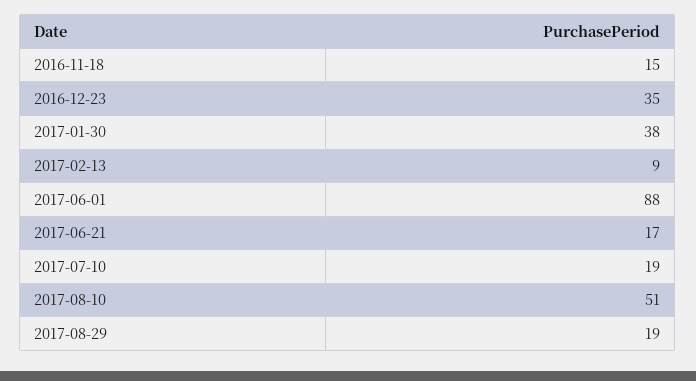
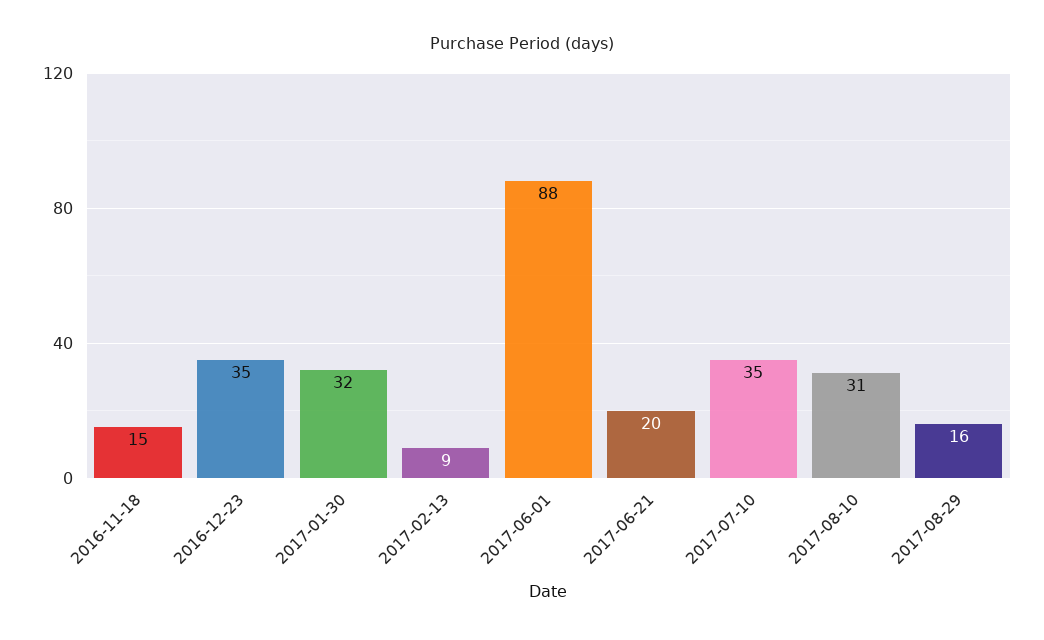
2017-01-30: 38 -> 32
2017-06-21: 17 -> 20
2017-07-10: 19 -> 35
2017-08-10: 51 -> 31
2017-08-29: 19 -> 16

